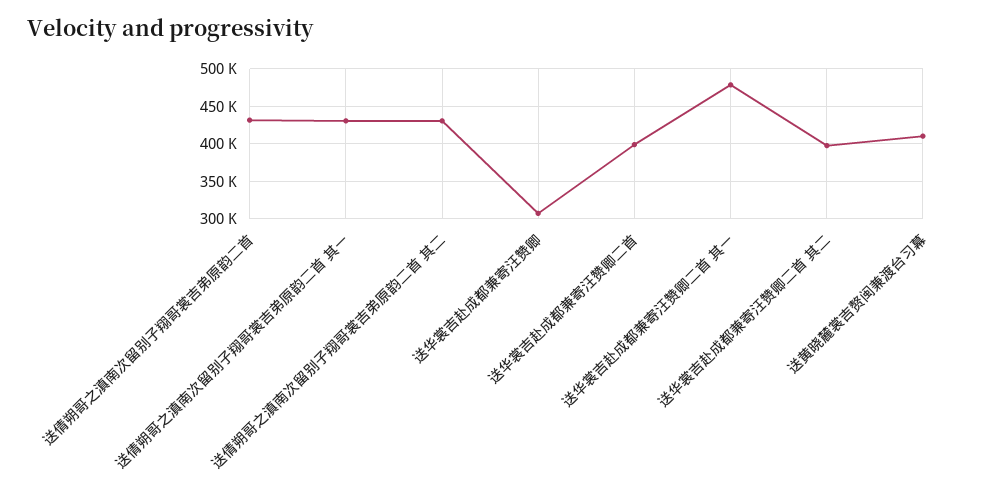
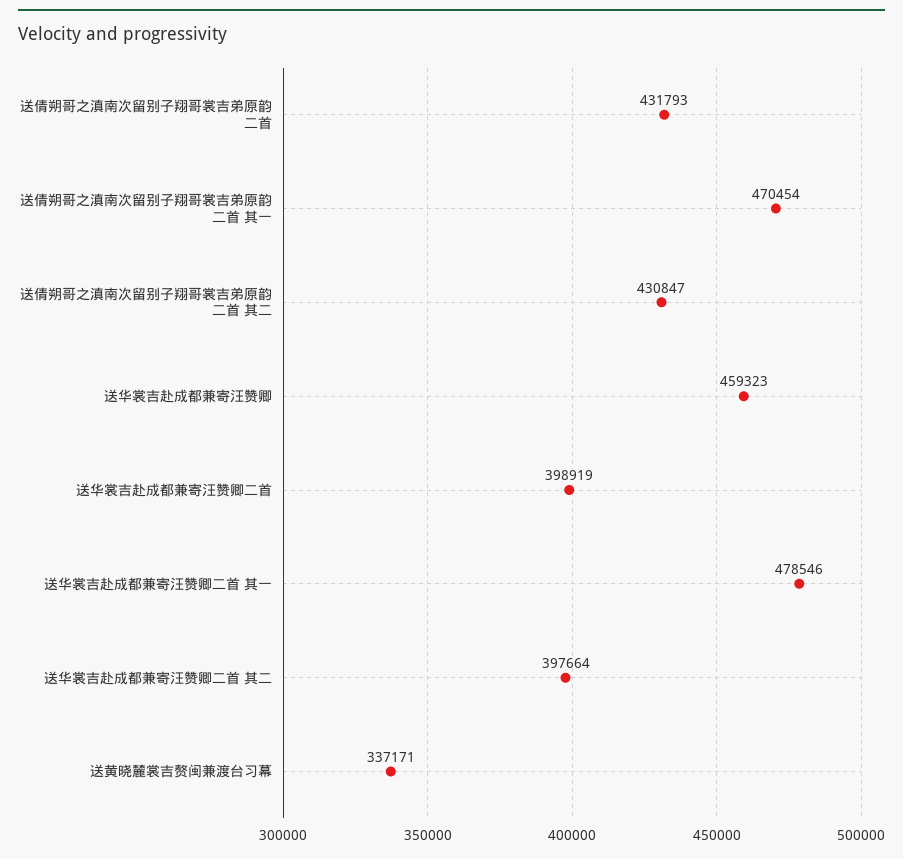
送倩朔哥之滇南次留别子翔哥裳吉弟原韵二首 其一: 430000 -> 470454
送华裳吉赴成都兼寄汪赞卿: 310000 -> 459323
送黄晓麓裳吉赘闽兼渡台习幕: 410000 -> 337171

